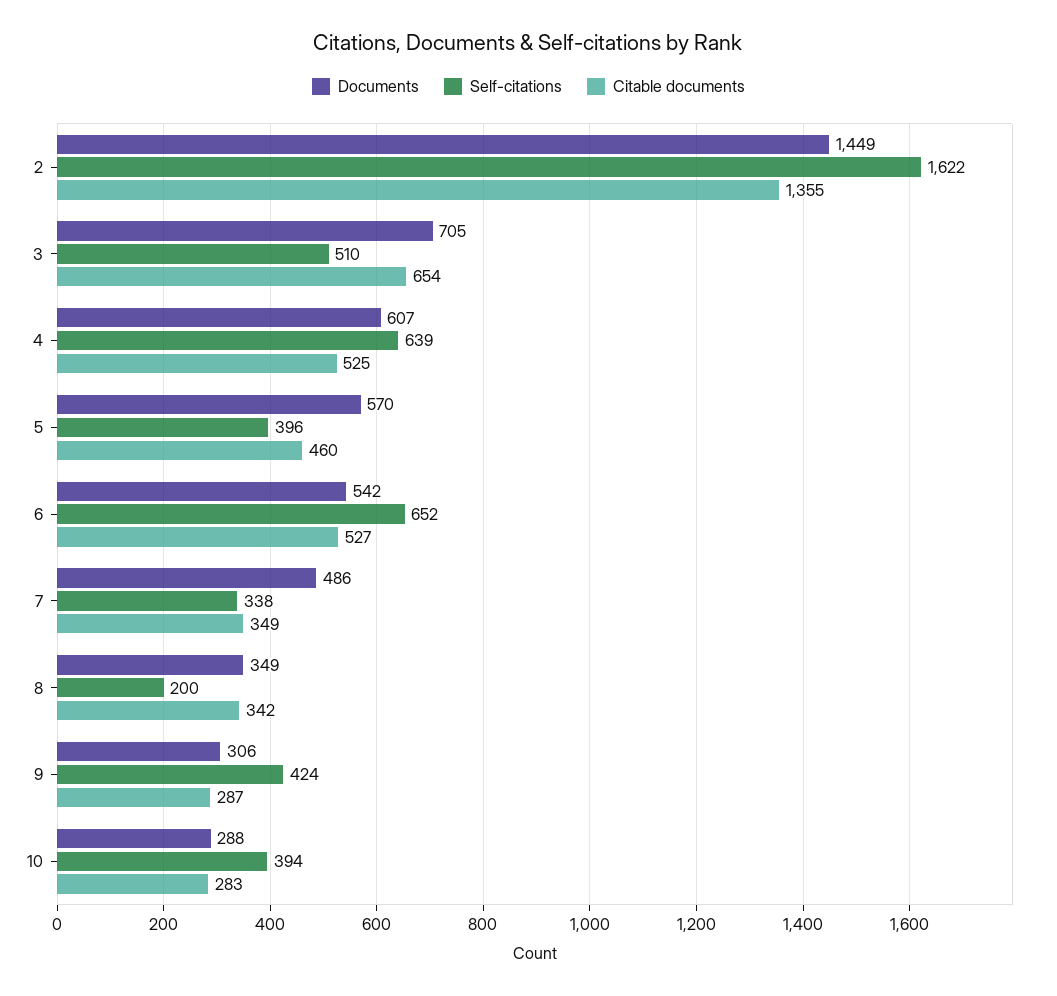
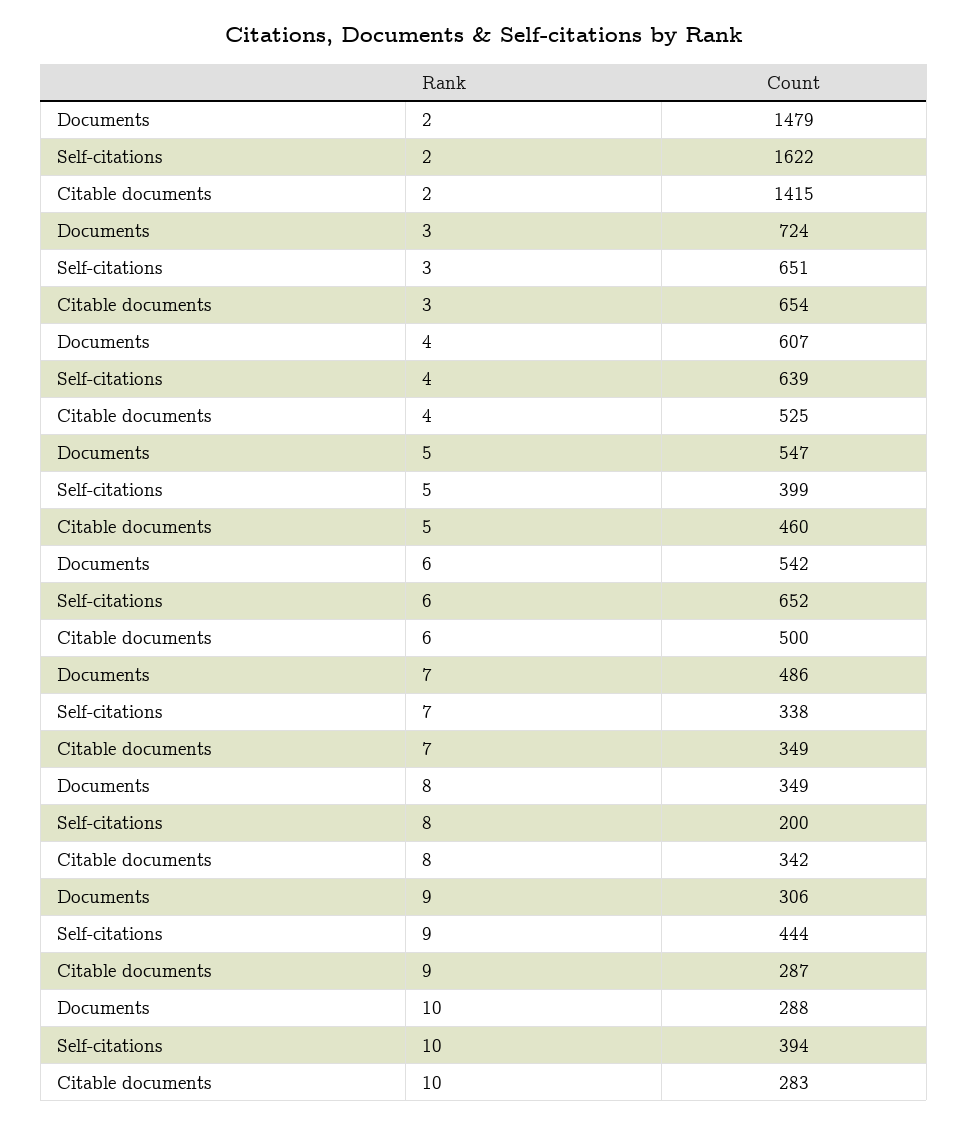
Documents, 2: 1449 -> 1479
Citable documents, 2: 1355 -> 1415
Documents, 3: 705 -> 724
Self-citations, 3: 510 -> 651
Documents, 5: 570 -> 547
Self-citations, 5: 396 -> 399
Citable documents, 6: 527 -> 500
Self-citations, 9: 424 -> 444

